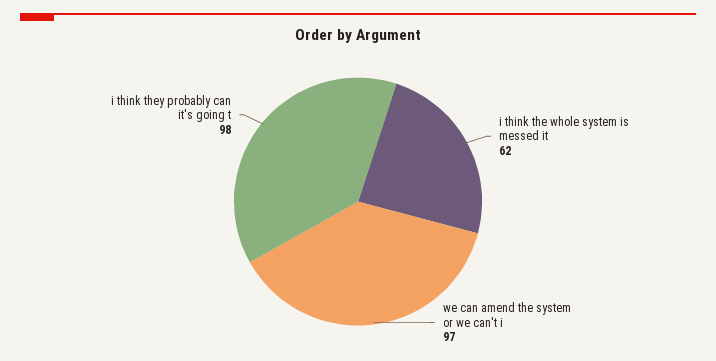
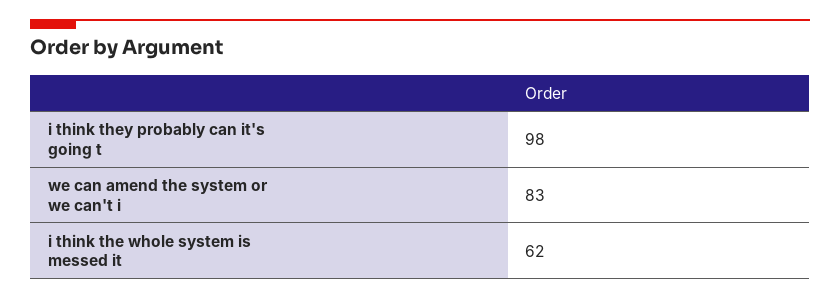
we can amend the system or we can't i: 97 -> 83

